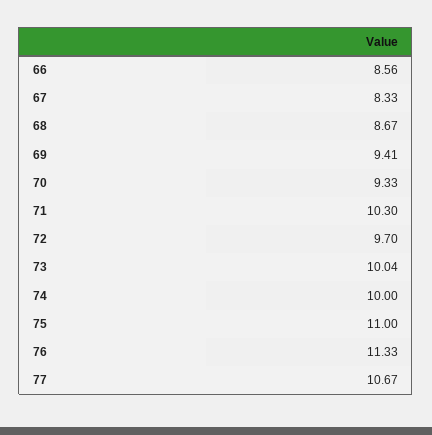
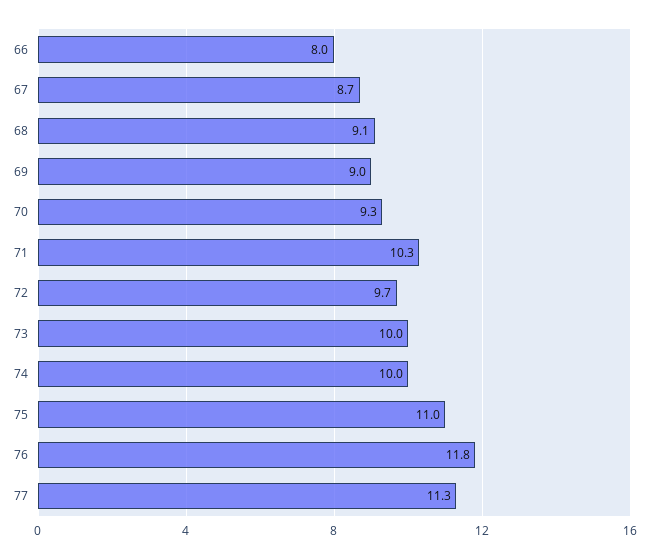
66: 8.56 -> 8
67: 8.33 -> 8.7
68: 8.67 -> 9.1
69: 9.41 -> 9
76: 11.33 -> 11.8
77: 10.67 -> 11.3

